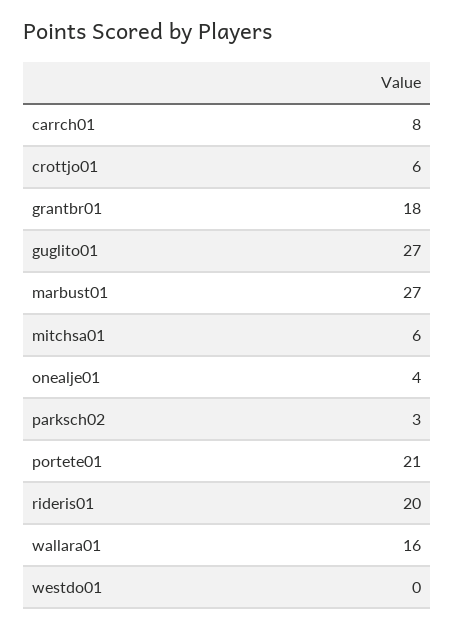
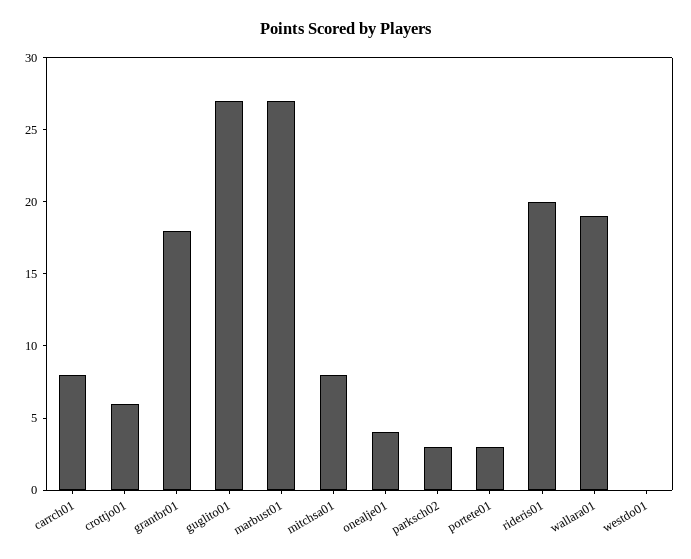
mitchsa01: 6 -> 8
portete01: 21 -> 3
wallara01: 16 -> 19

